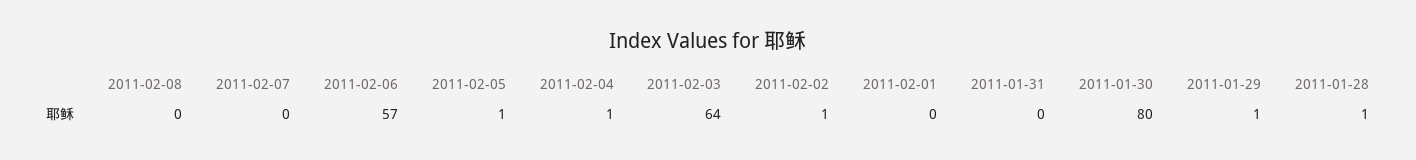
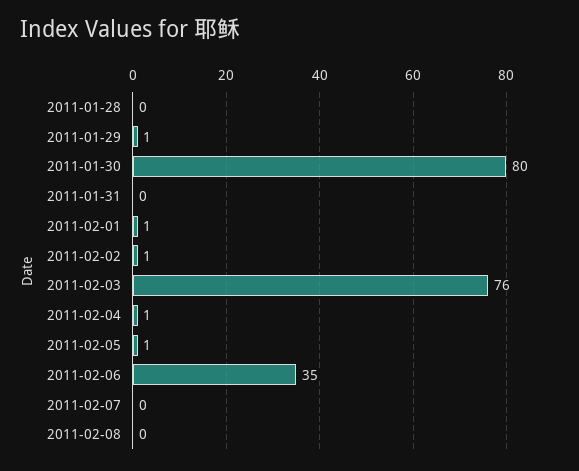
2011-02-06: 57 -> 35
2011-02-03: 64 -> 76
2011-02-01: 0 -> 1
2011-01-28: 1 -> 0

